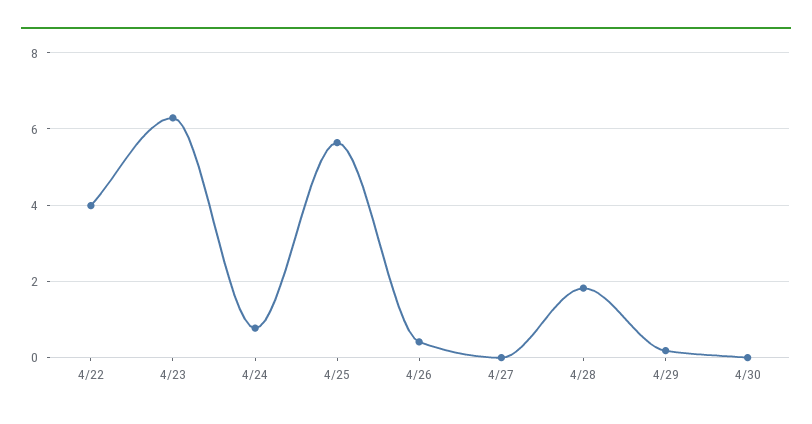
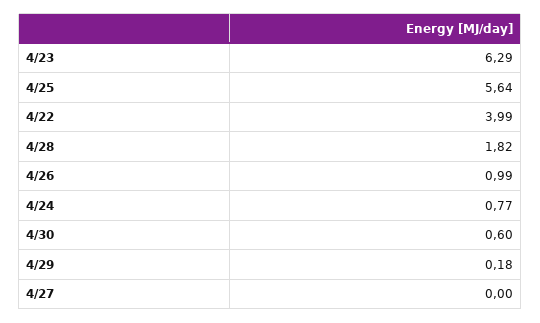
4/26: 0.4 -> 0.99
4/30: 0 -> 0.6

